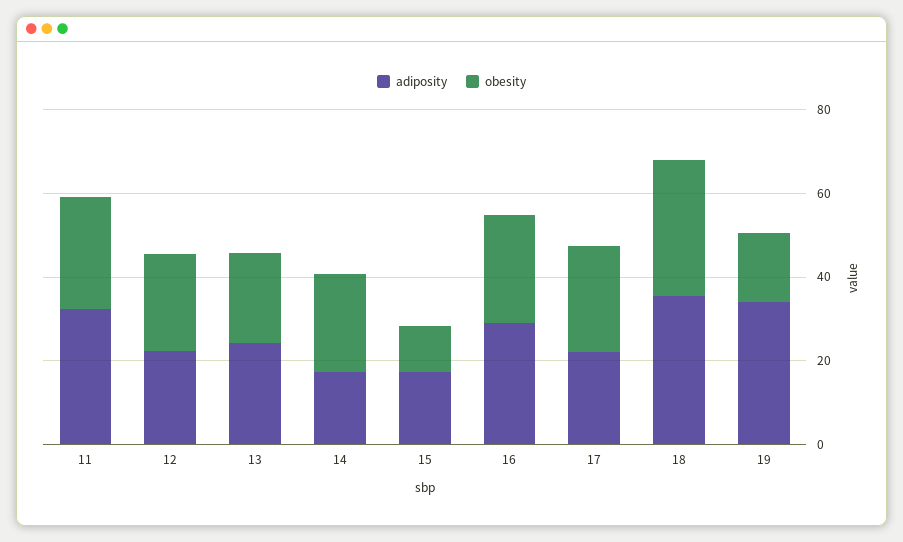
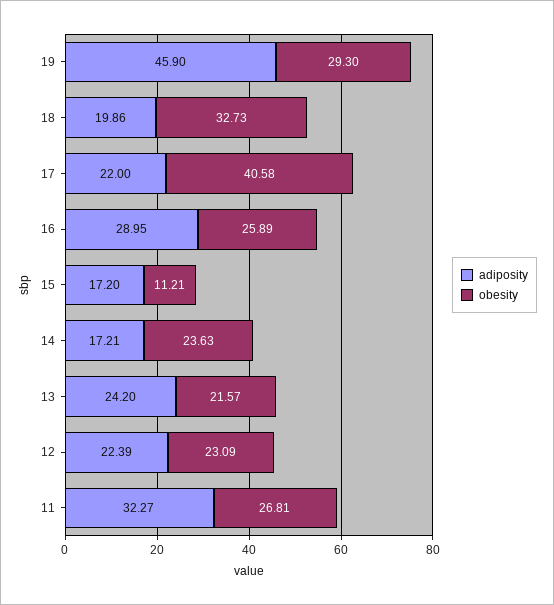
obesity, 17: 25 -> 40.58
adiposity, 18: 35 -> 19.86
adiposity, 19: 35 -> 45.9
obesity, 19: 15 -> 29.3

